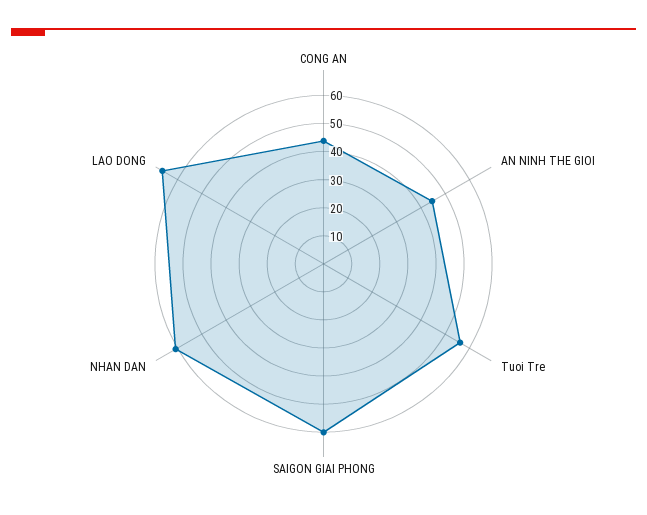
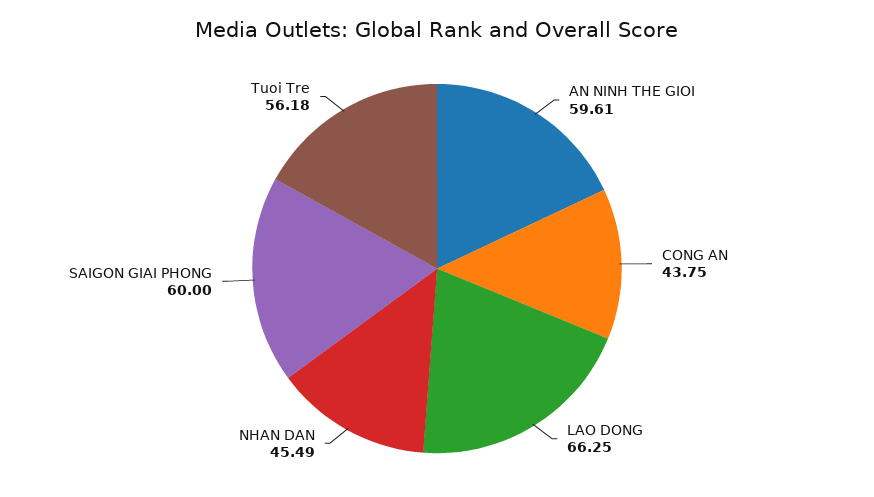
AN NINH THE GIOI: 45 -> 59.61
NHAN DAN: 60 -> 45.49

